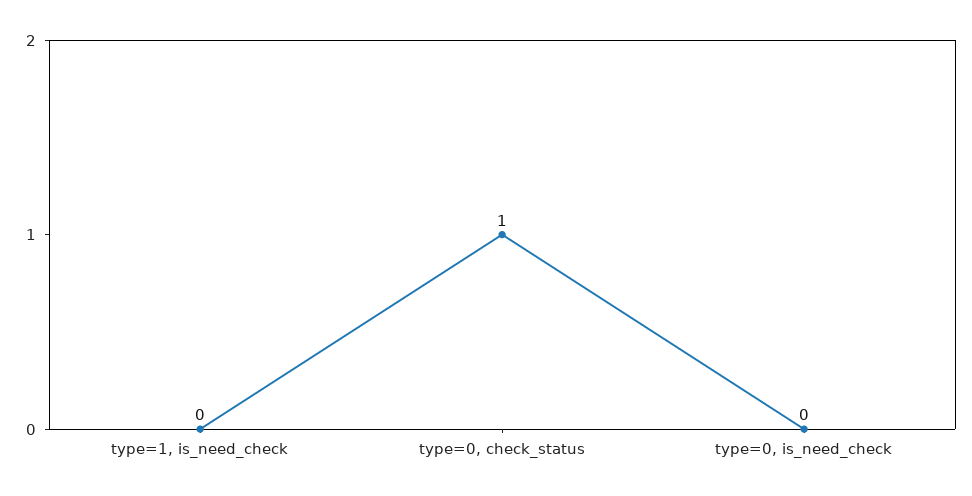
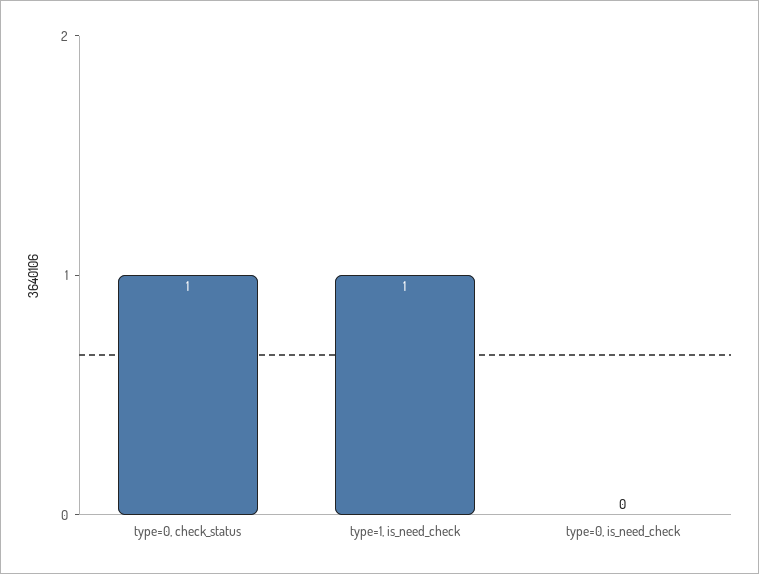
type=1, is_need_check: 0 -> 1

